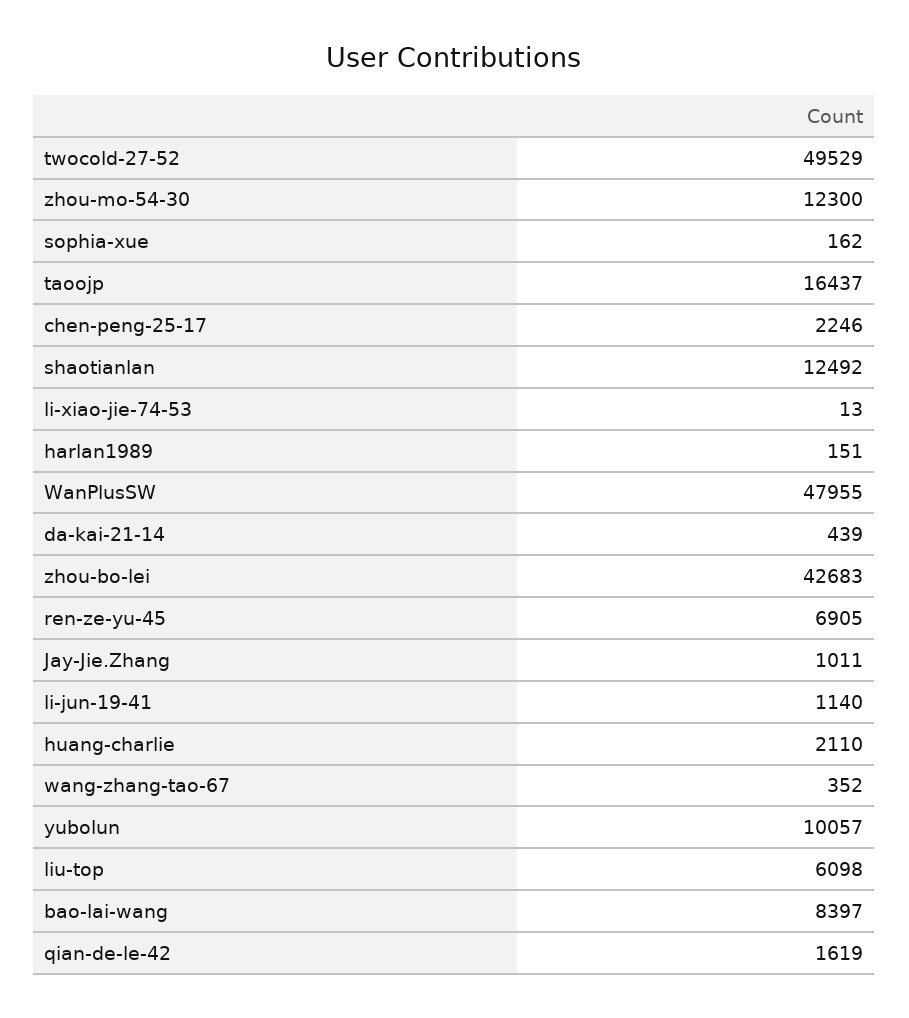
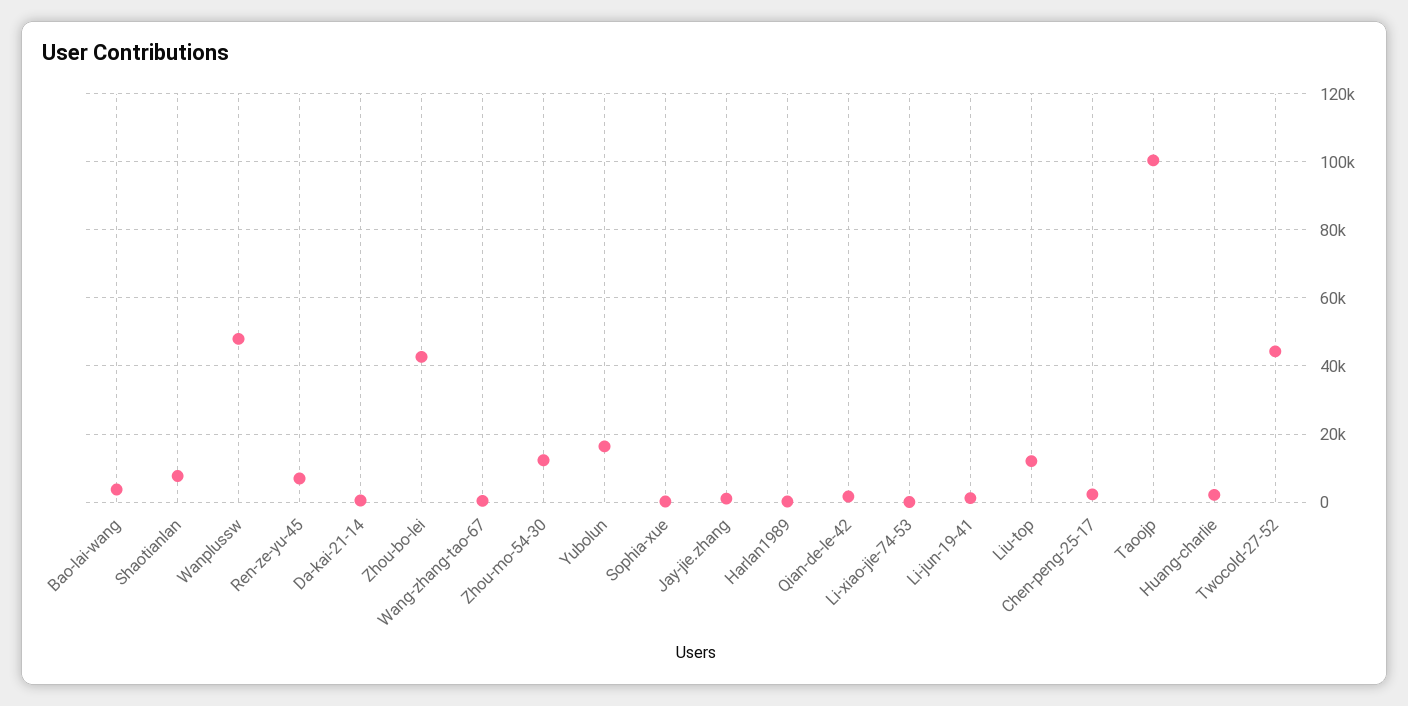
twocold-27-52: 49529 -> 44000
taoojp: 16437 -> 100000
shaotianlan: 12492 -> 8000
yubolun: 10057 -> 16000
liu-top: 6098 -> 12000
bao-lai-wang: 8397 -> 4000

